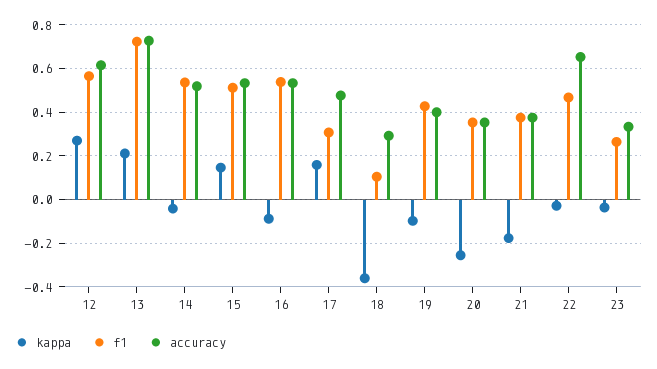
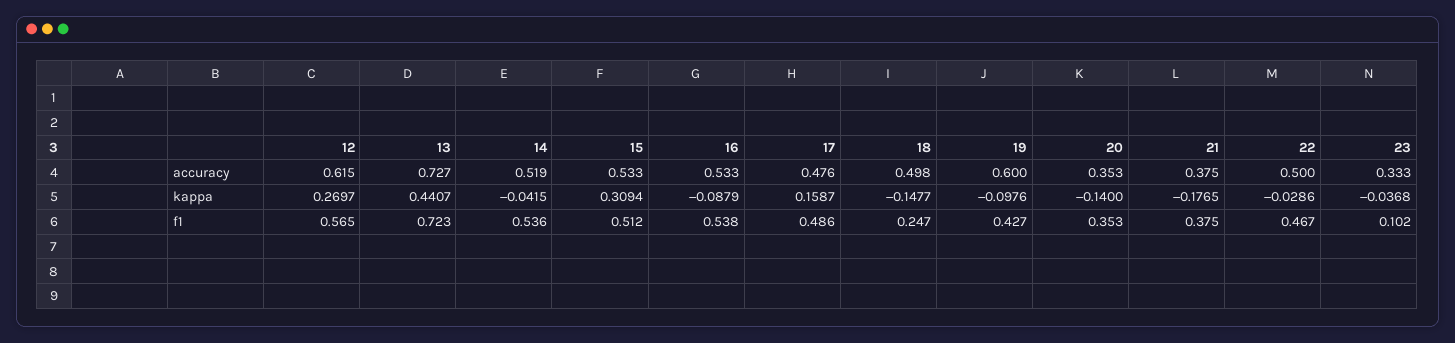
kappa, 13: 0.2 -> 0.4407
kappa, 15: 0.15 -> 0.3094
f1, 17: 0.3 -> 0.486
kappa, 18: -0.35 -> -0.1477
f1, 18: 0.1 -> 0.247
accuracy, 18: 0.3 -> 0.498
accuracy, 19: 0.4 -> 0.6
kappa, 20: -0.25 -> -0.14
accuracy, 22: 0.65 -> 0.5
f1, 23: 0.25 -> 0.102

